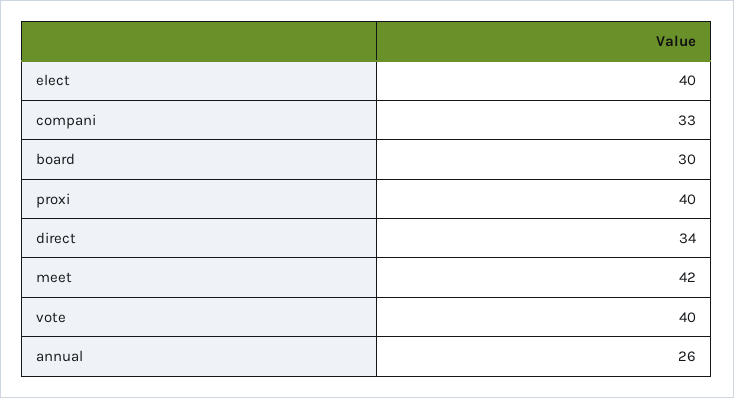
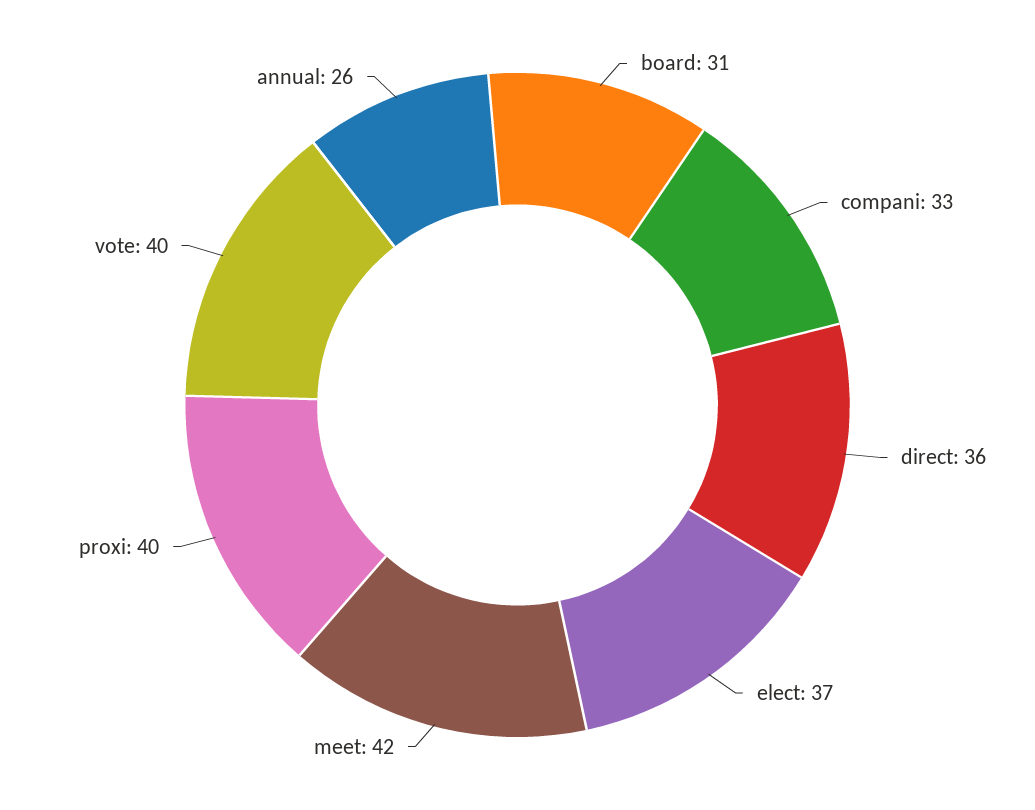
elect: 40 -> 37
board: 30 -> 31
direct: 34 -> 36

